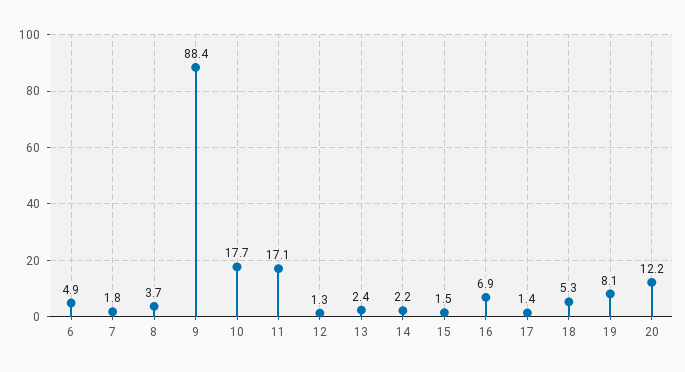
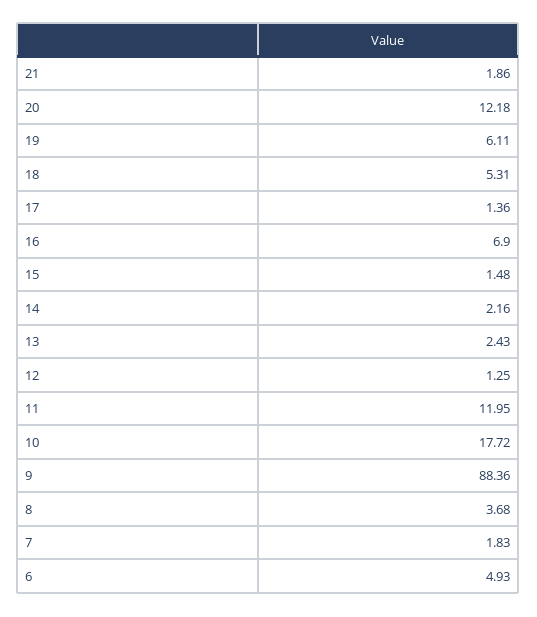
11: 17.1 -> 11.95
19: 8.1 -> 6.11
21: none -> 1.86

